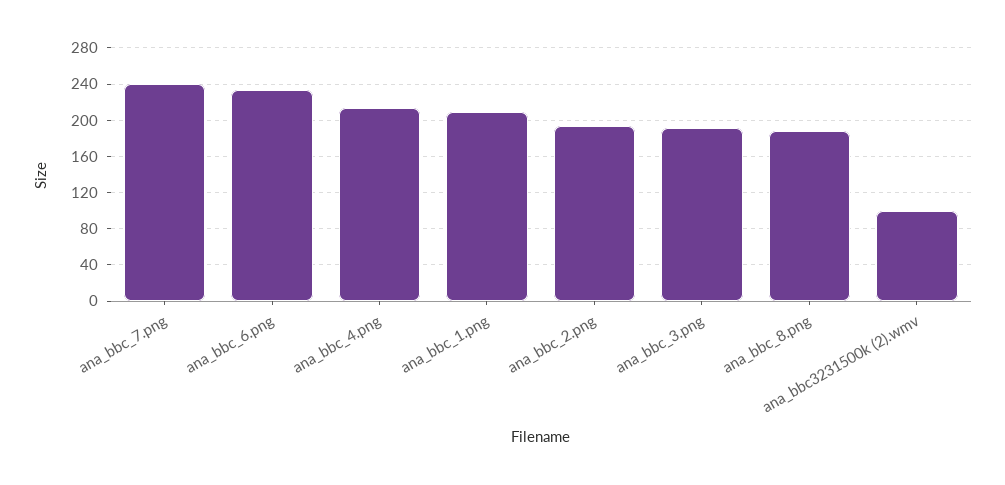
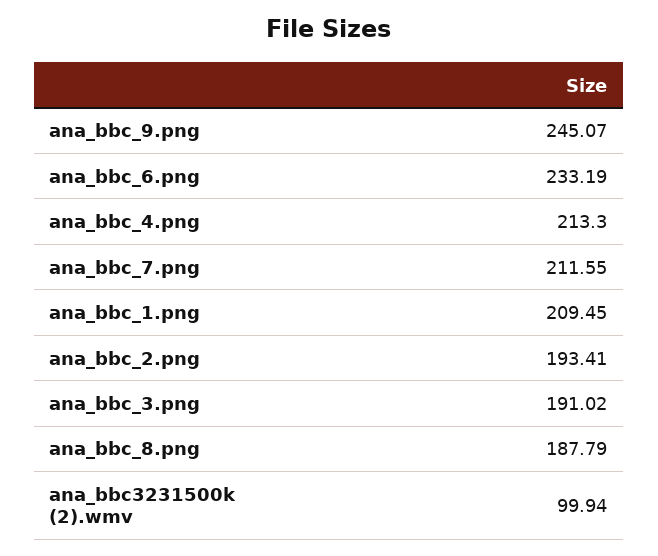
ana_bbc_7.png: 240 -> 211.55
ana_bbc_9.png: none -> 245.07

